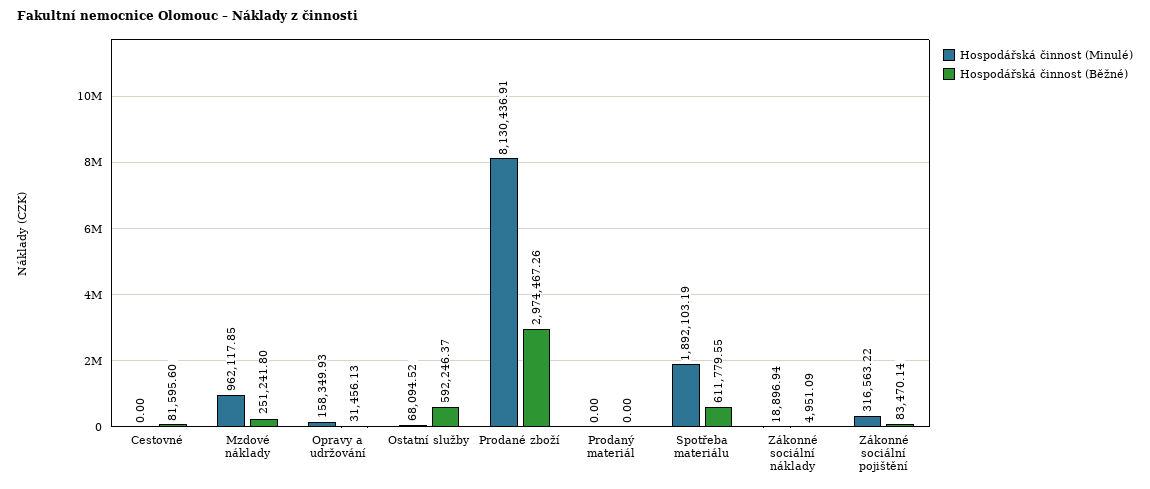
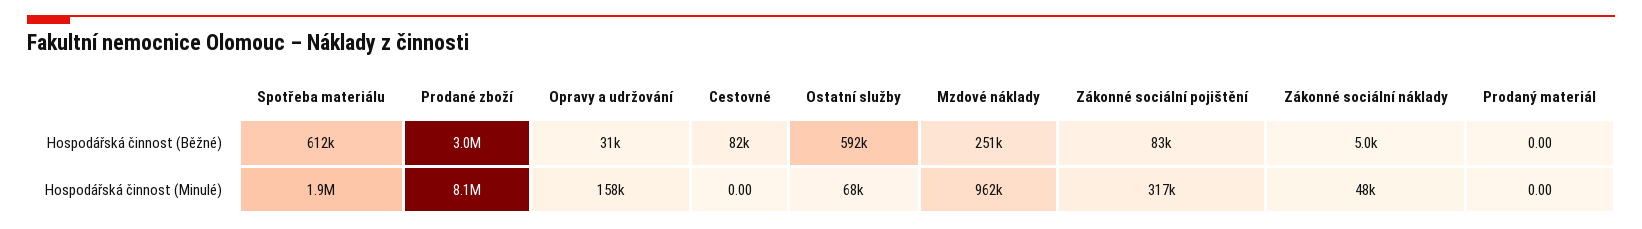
Hospodářská činnost (Minulé), Zákonné sociální náklady: 18896.94 -> 48000

